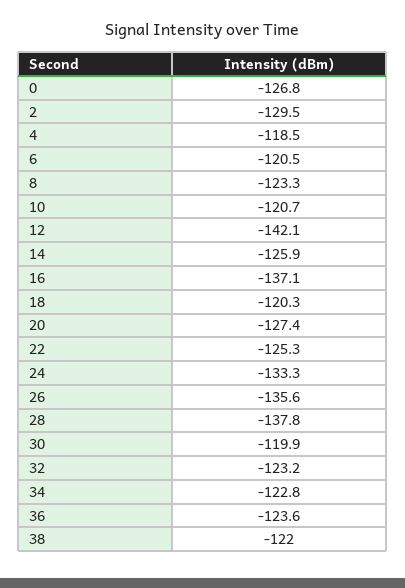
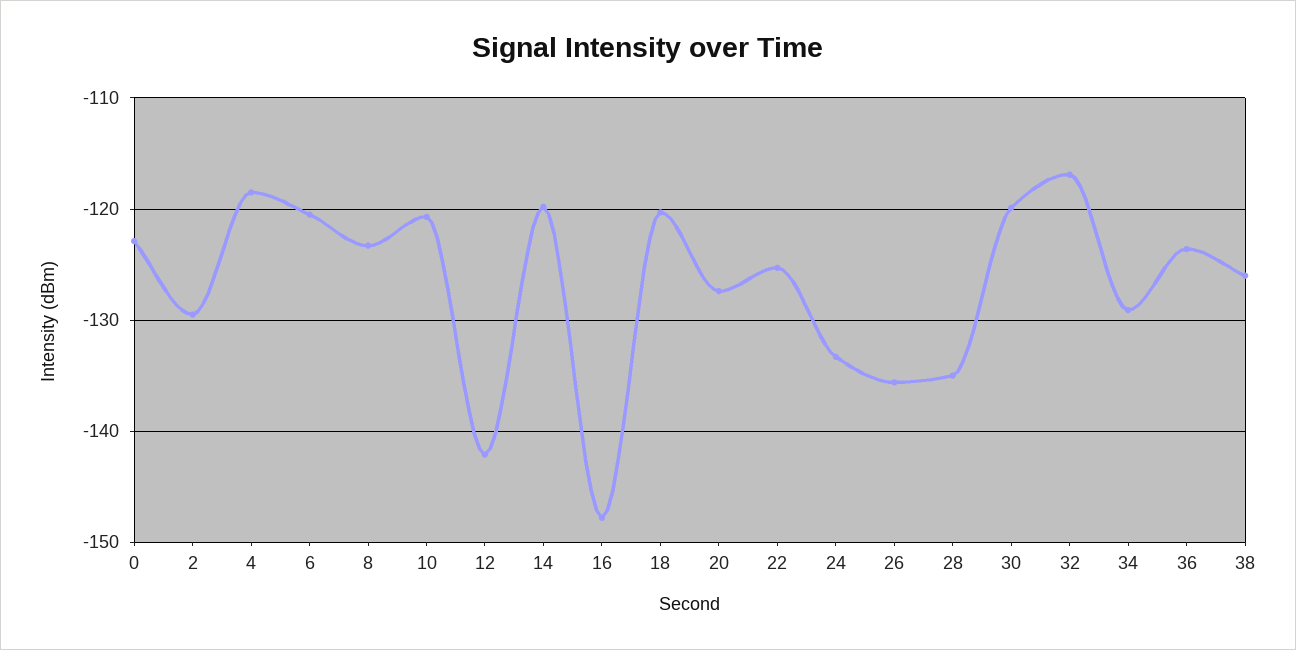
0: -126.8 -> -123
14: -125.9 -> -120
16: -137.1 -> -148
28: -137.8 -> -135
32: -123.2 -> -117
34: -122.8 -> -129
38: -122 -> -126

